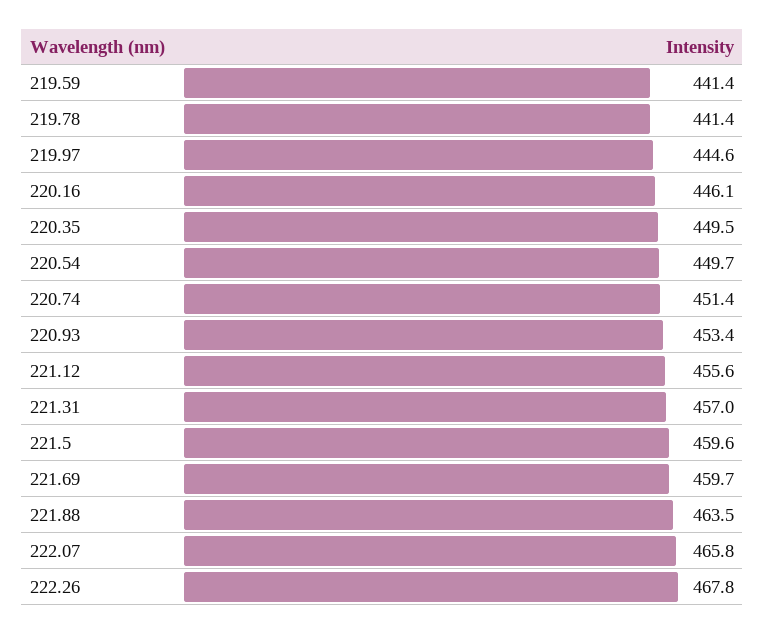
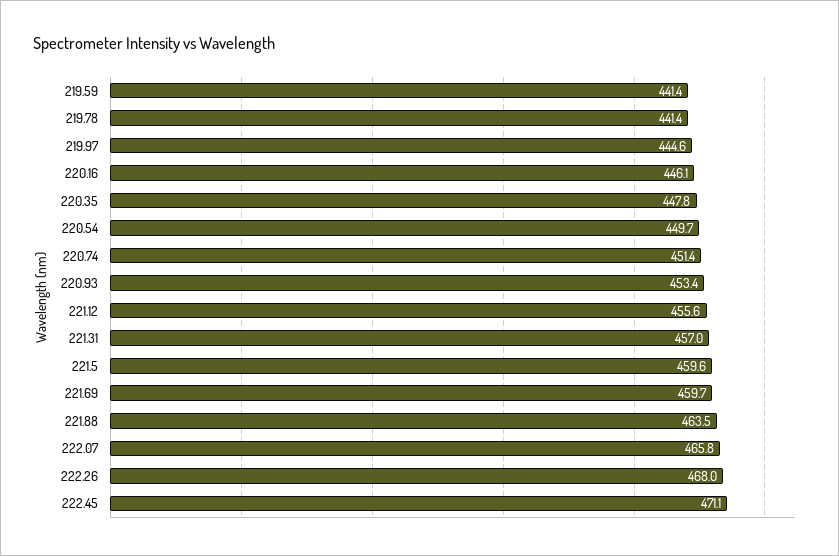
220.35: 449.5 -> 447.8
222.26: 467.8 -> 468
222.45: none -> 471.1

